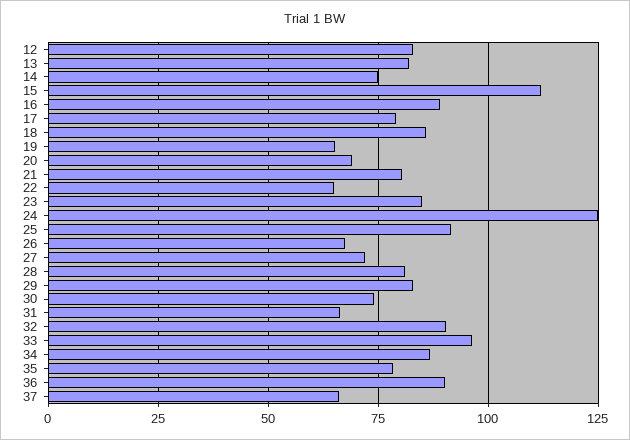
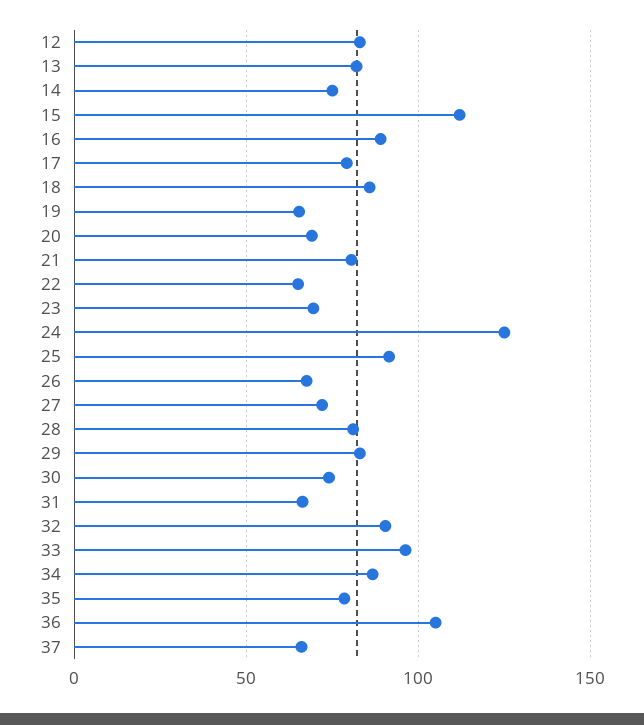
23: 85 -> 70
36: 90 -> 105

